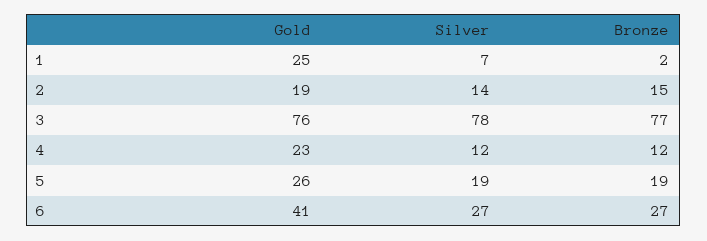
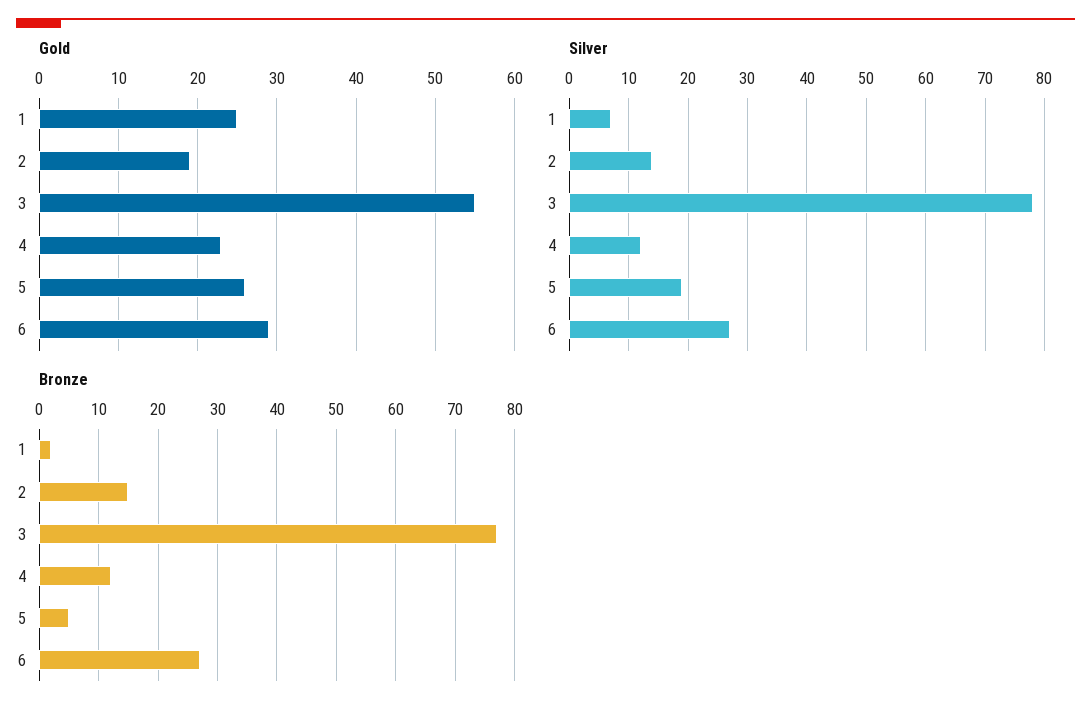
Gold, 3: 76 -> 55
Bronze, 5: 19 -> 5
Gold, 6: 41 -> 29

